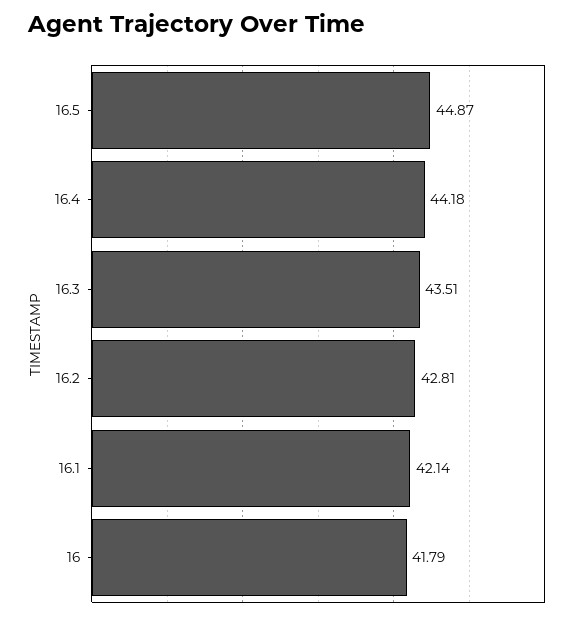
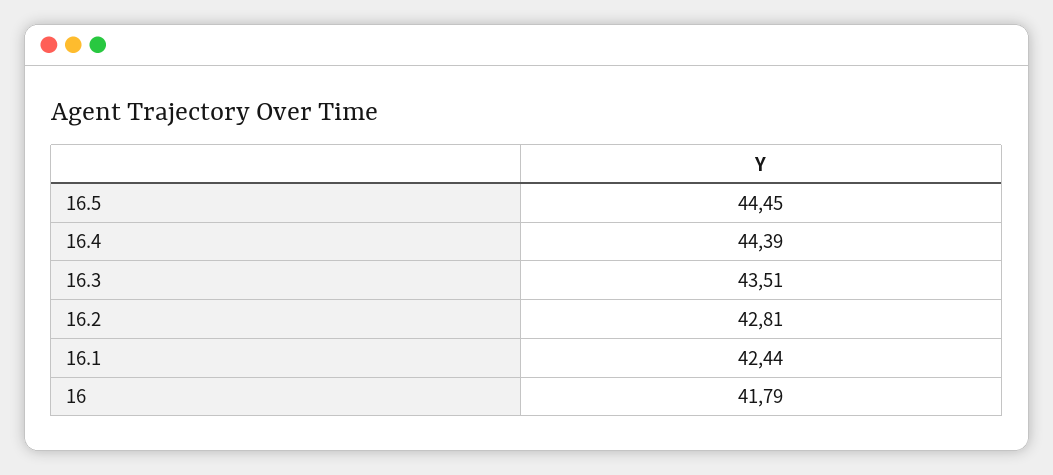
16.5: 44.87 -> 44.45
16.4: 44.18 -> 44.39
16.1: 42.14 -> 42.44

